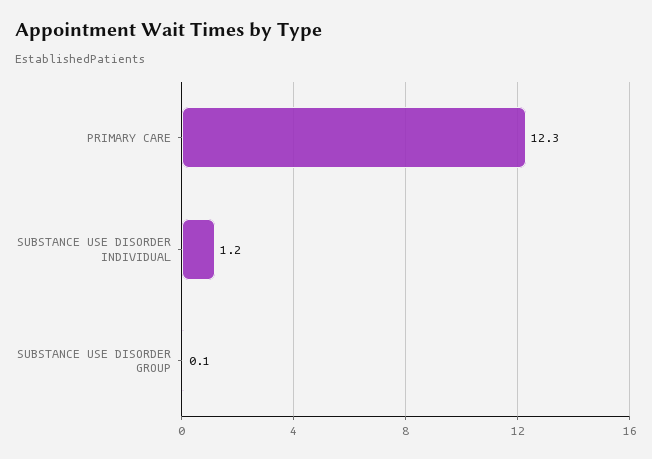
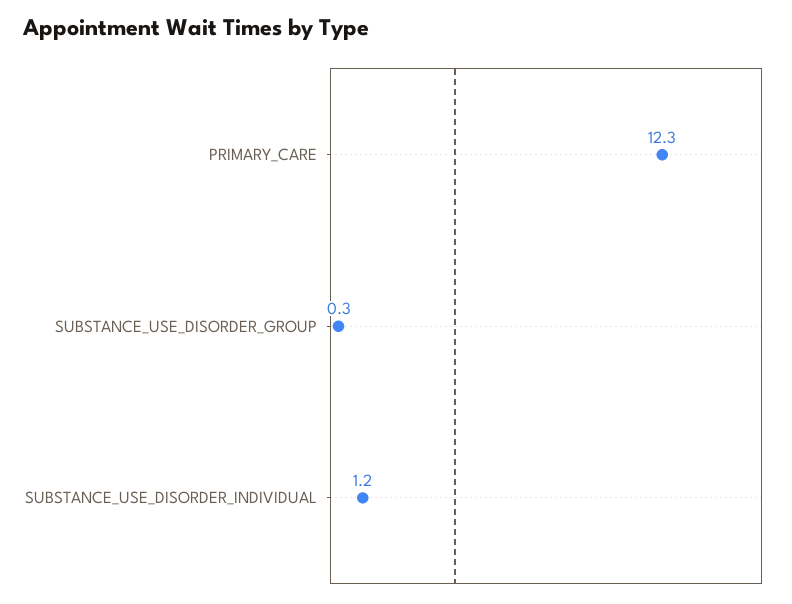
SUBSTANCE USE DISORDER GROUP: 0.1 -> 0.3

